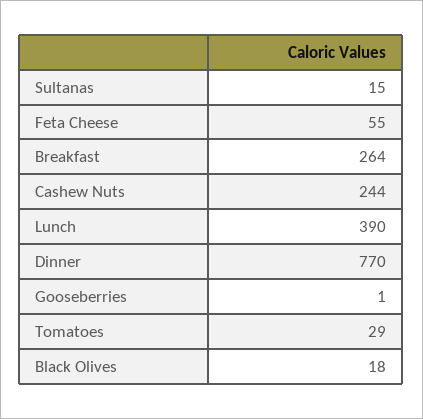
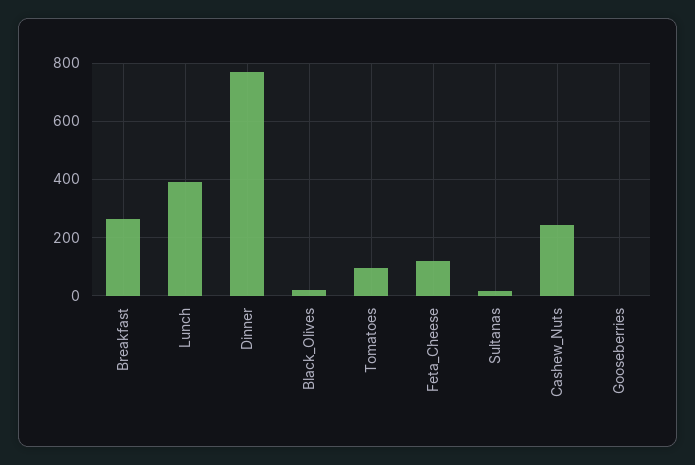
Feta Cheese: 55 -> 125
Tomatoes: 29 -> 100

